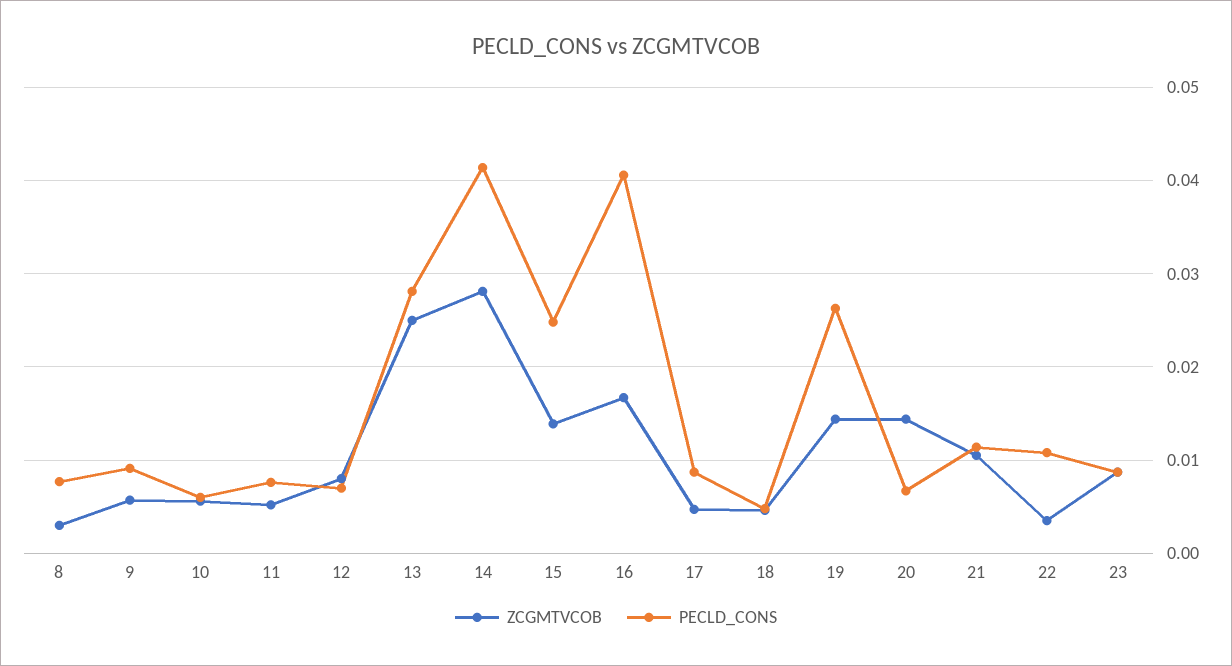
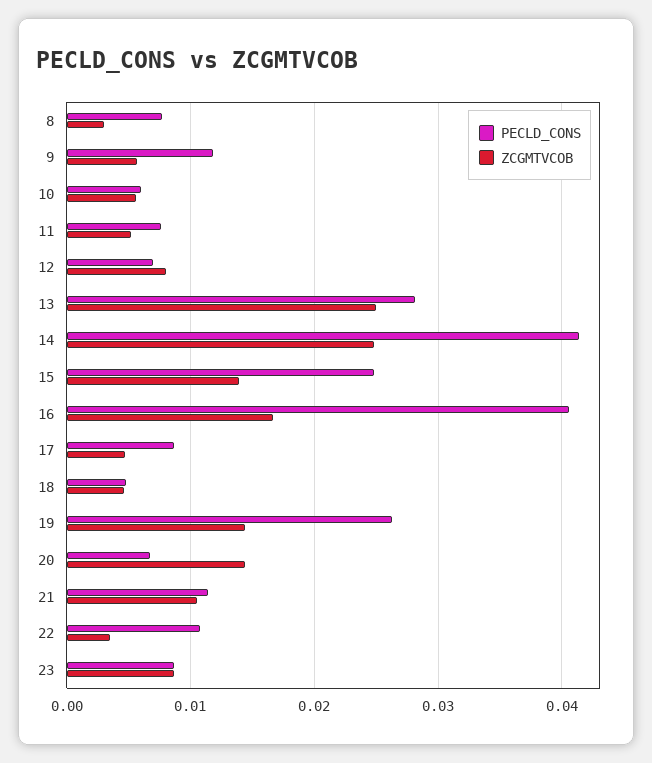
PECLD_CONS, 9: 0.009 -> 0.012
ZCGMTVCOB, 14: 0.028 -> 0.025

